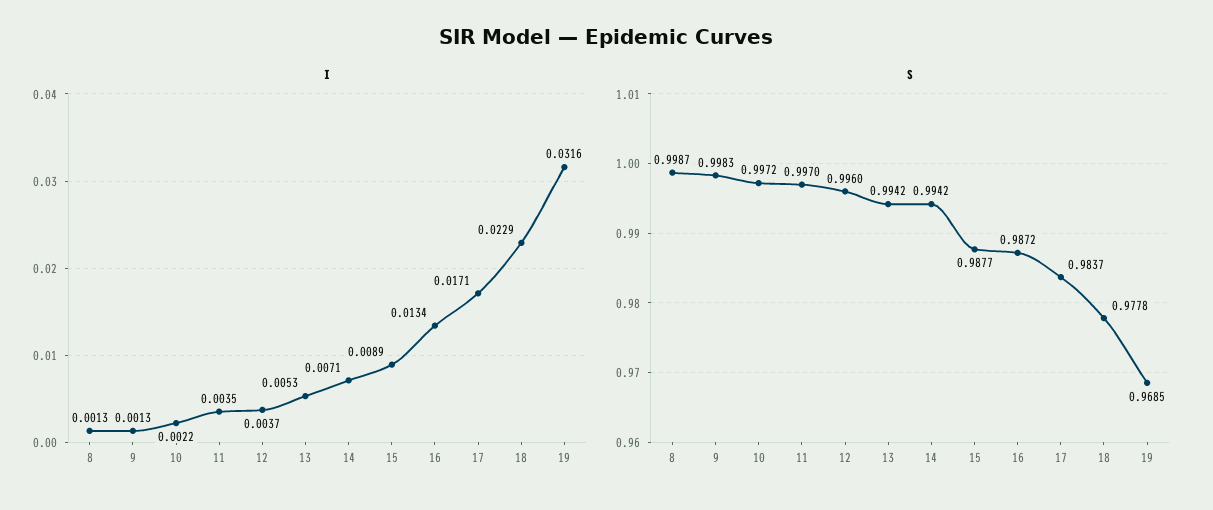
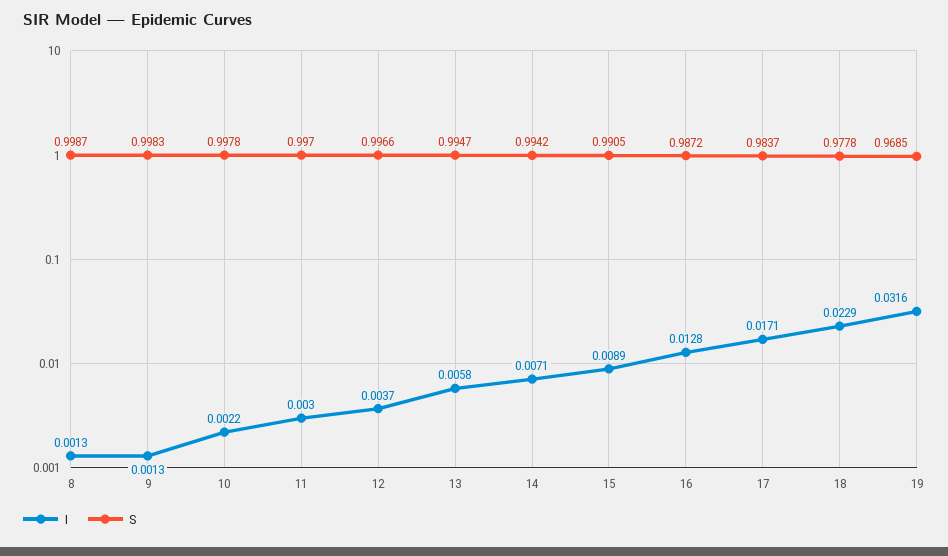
I, 11: 0.0035 -> 0.003
I, 13: 0.0053 -> 0.0058
I, 16: 0.0134 -> 0.0128
S, 10: 0.9972 -> 0.9978
S, 12: 0.996 -> 0.9966
S, 13: 0.9942 -> 0.9947
S, 15: 0.9877 -> 0.9905

